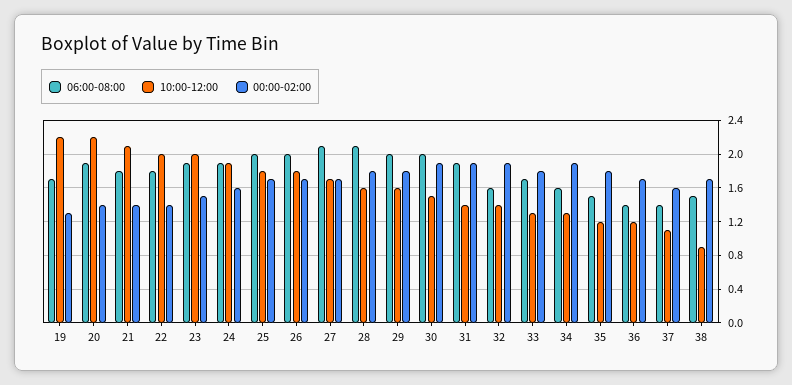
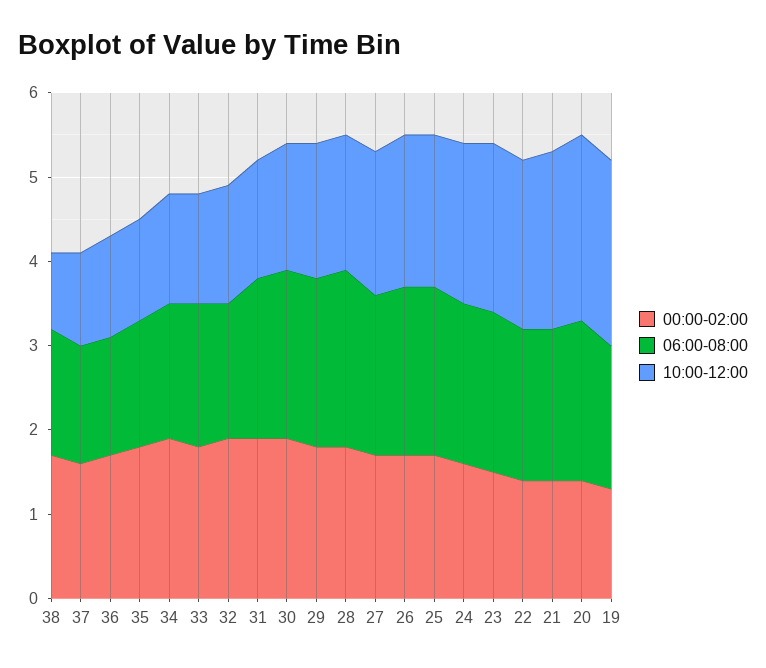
06:00-08:00, 27: 2.1 -> 1.9

